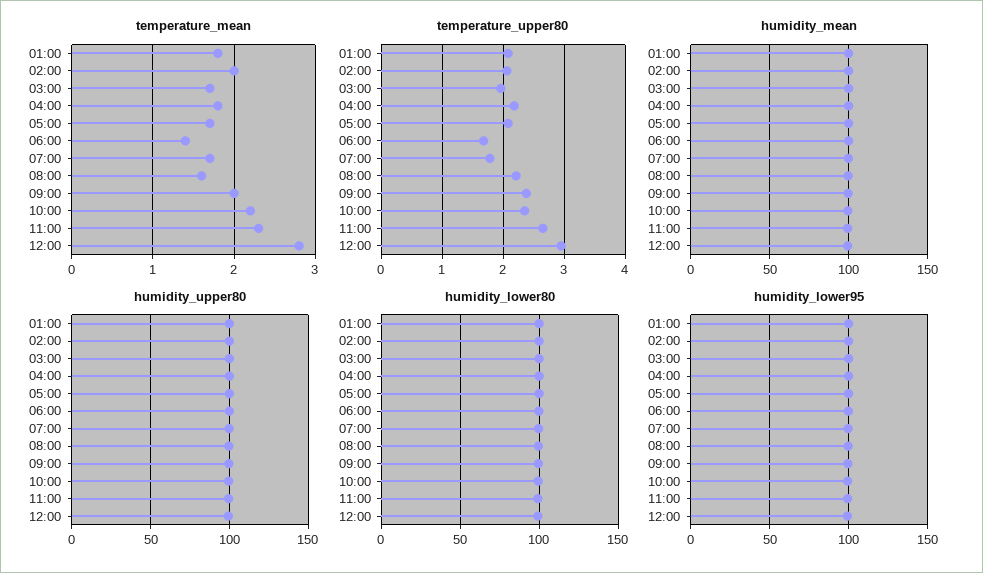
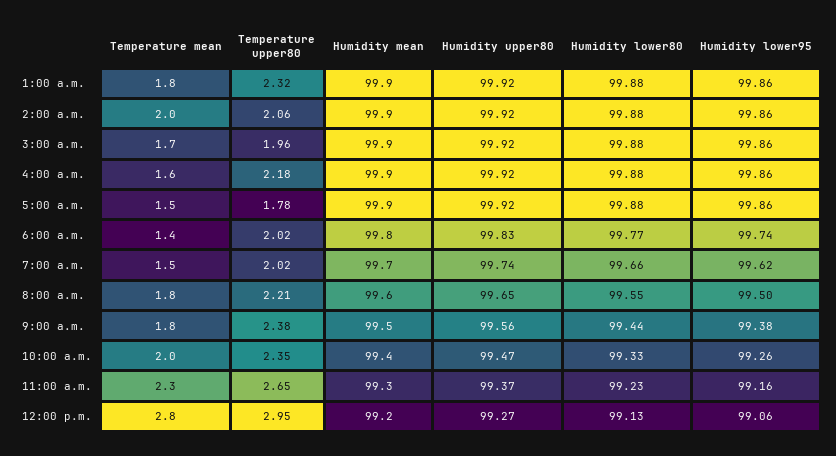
temperature_mean, 04:00: 1.8 -> 1.6
temperature_mean, 05:00: 1.7 -> 1.5
temperature_mean, 07:00: 1.7 -> 1.5
temperature_mean, 08:00: 1.6 -> 1.8
temperature_mean, 09:00: 2 -> 1.8
temperature_mean, 10:00: 2.2 -> 2
temperature_upper80, 01:00: 2.1 -> 2.32
temperature_upper80, 05:00: 2.1 -> 1.78
temperature_upper80, 06:00: 1.7 -> 2.02
temperature_upper80, 07:00: 1.8 -> 2.02

